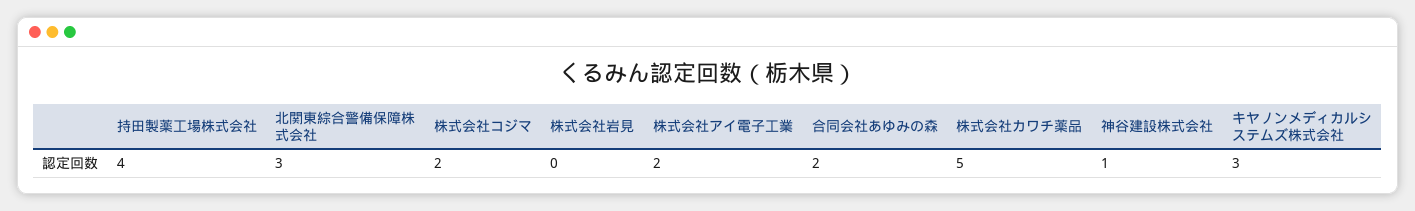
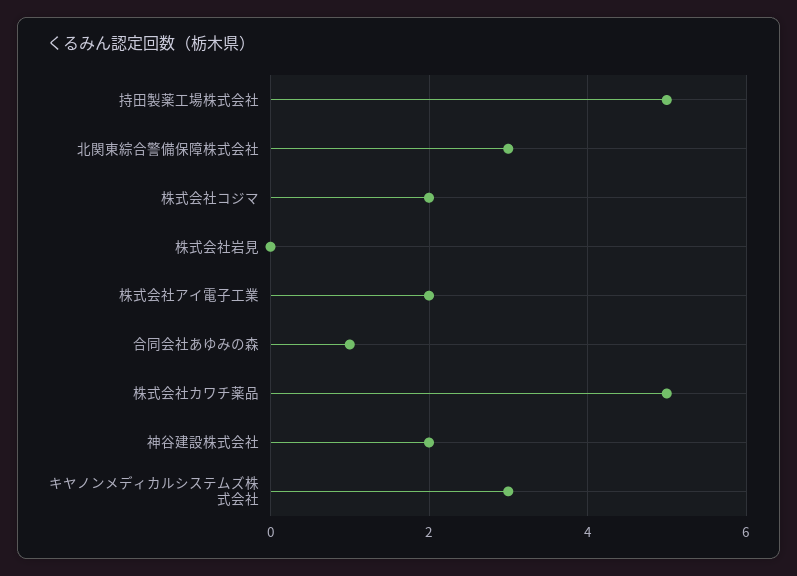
持田製薬工場株式会社: 4 -> 5
合同会社あゆみの森: 2 -> 1
神谷建設株式会社: 1 -> 2

